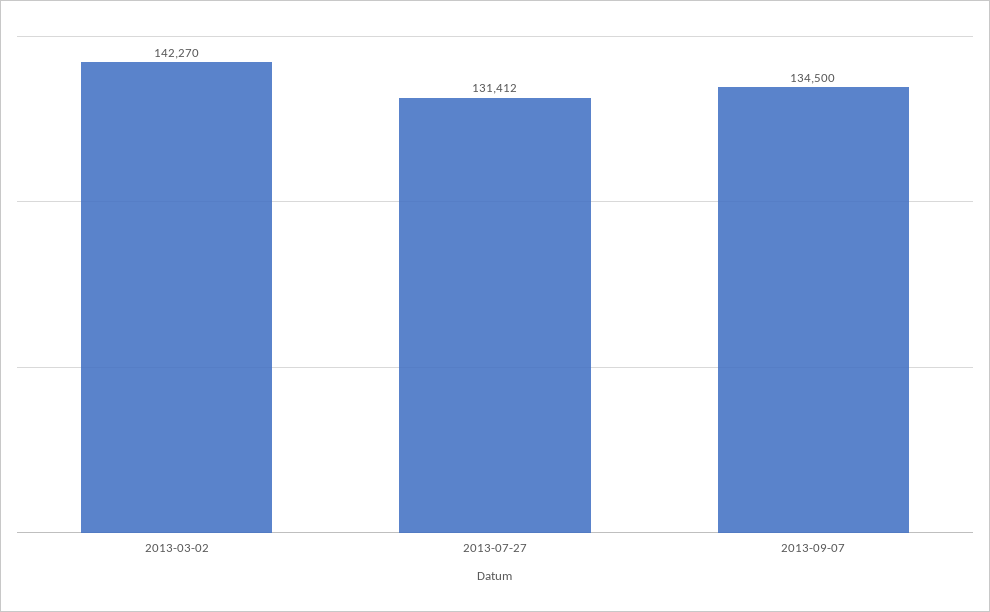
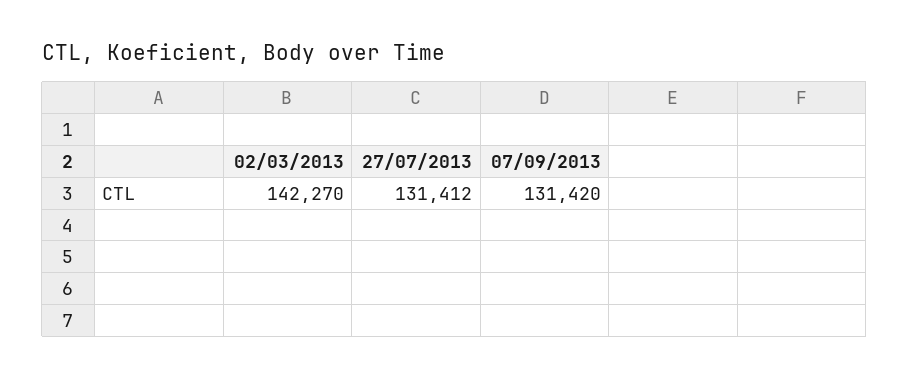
2013-09-07: 134500 -> 131420

